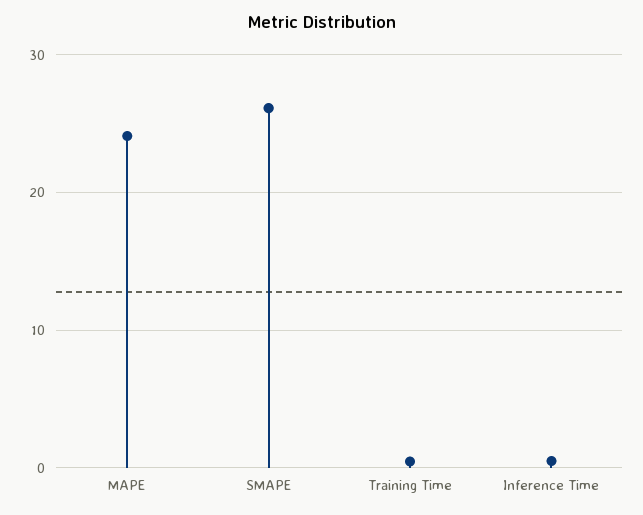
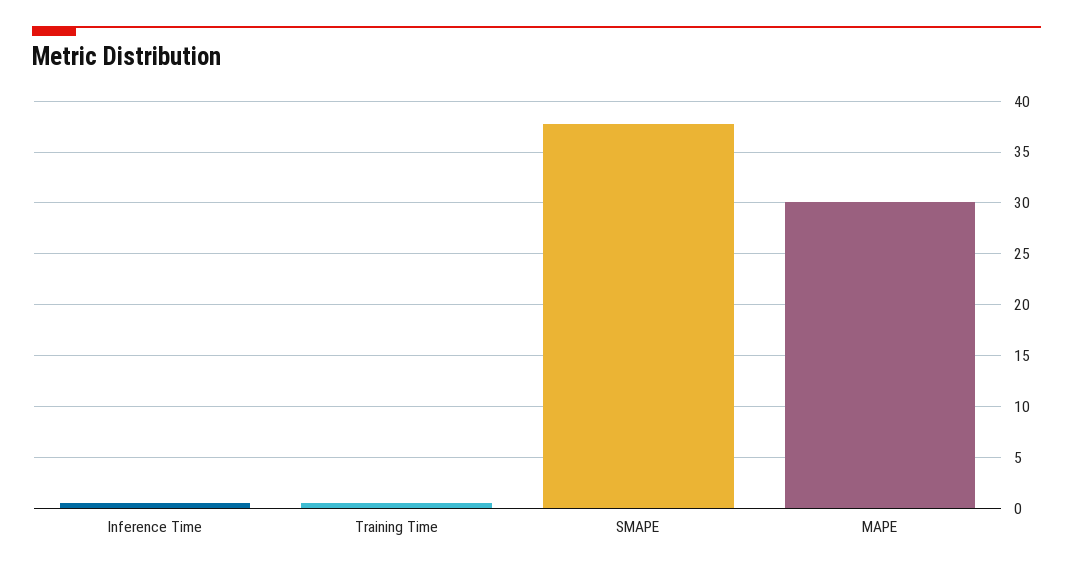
MAPE: 24 -> 30
SMAPE: 26 -> 38

